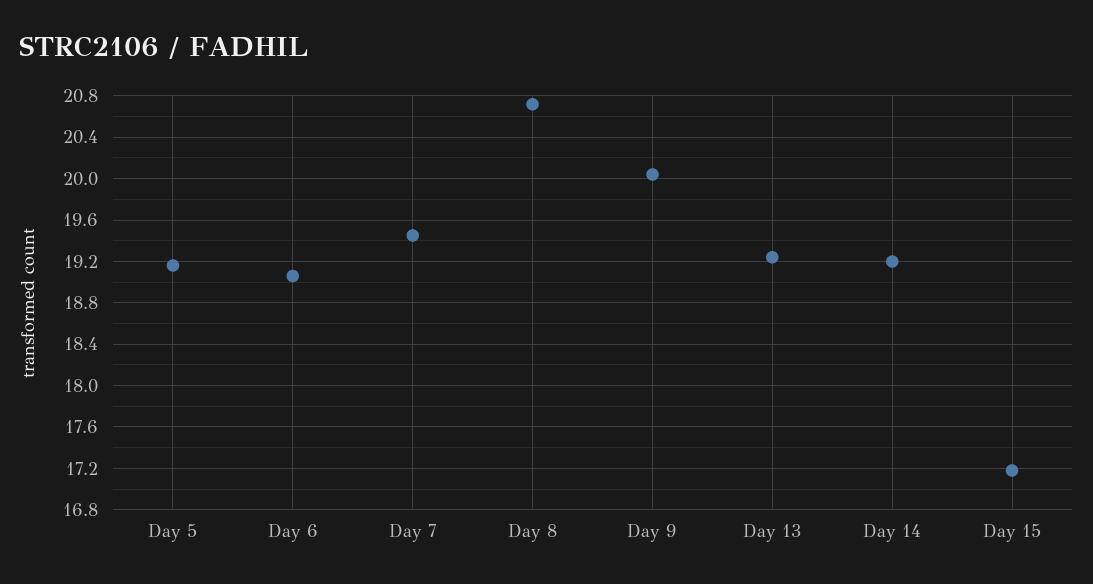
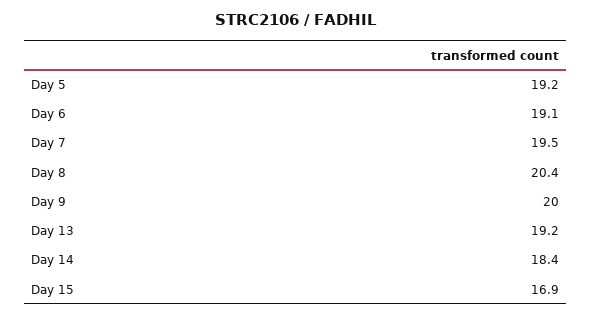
Day 8: 20.7 -> 20.4
Day 14: 19.2 -> 18.4
Day 15: 17.2 -> 16.9

